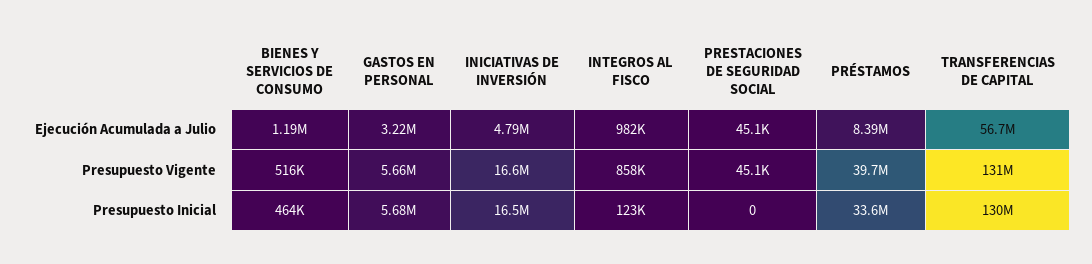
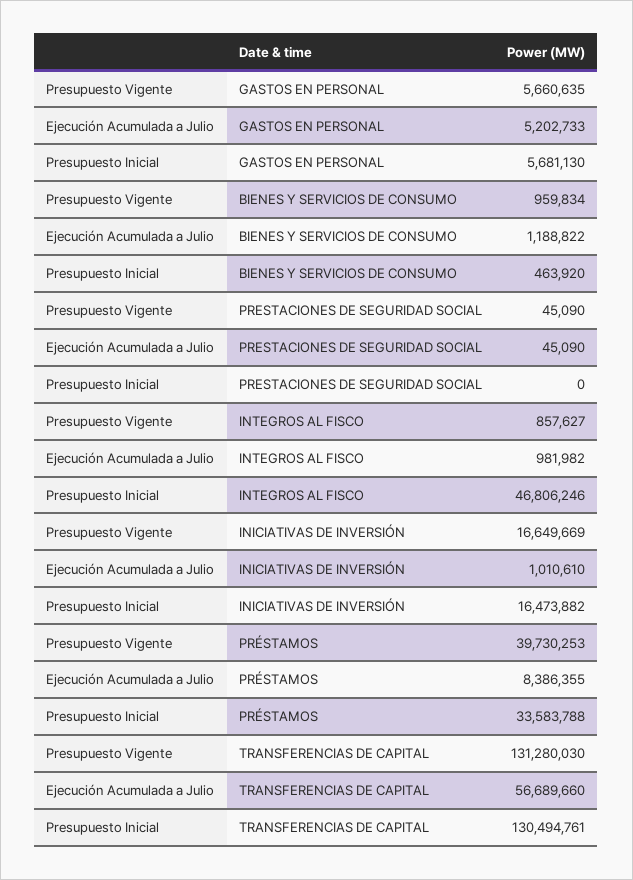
GASTOS EN PERSONAL, Ejecución Acumulada a Julio: 3220000 -> 5202733
INICIATIVAS DE INVERSIÓN, Ejecución Acumulada a Julio: 4790000 -> 1010610
BIENES Y SERVICIOS DE CONSUMO, Presupuesto Vigente: 516000 -> 959834
INTEGROS AL FISCO, Presupuesto Inicial: 123000 -> 46806246

